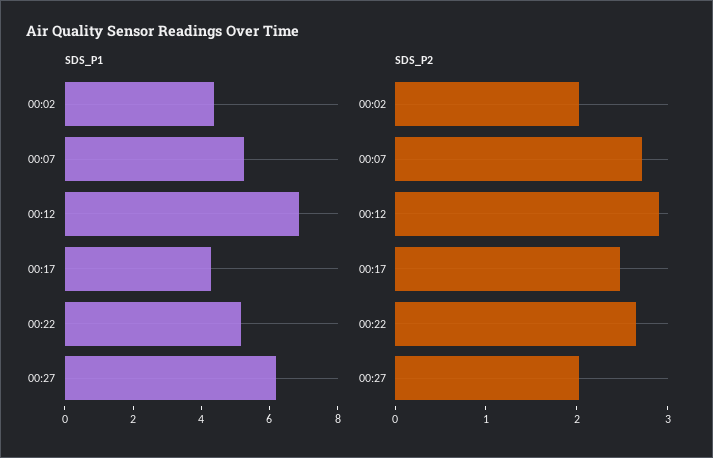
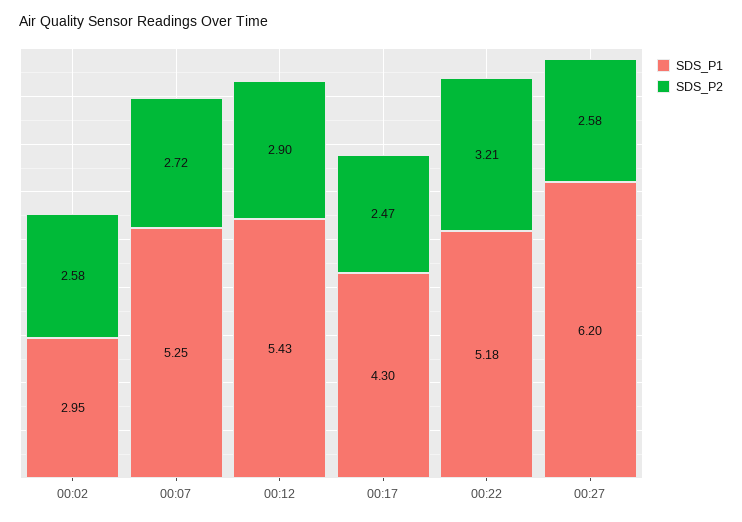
SDS_P1, 00:02: 4.5 -> 2.95
SDS_P1, 00:12: 7 -> 5.43
SDS_P2, 00:02: 2 -> 2.58
SDS_P2, 00:22: 2.6 -> 3.21
SDS_P2, 00:27: 2 -> 2.58

